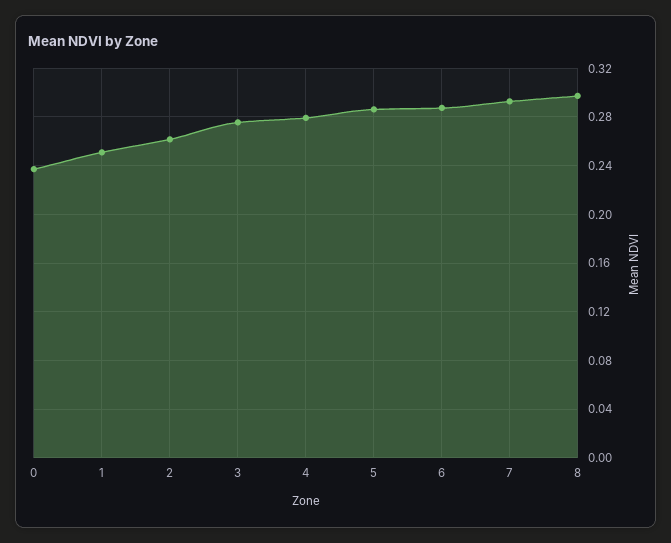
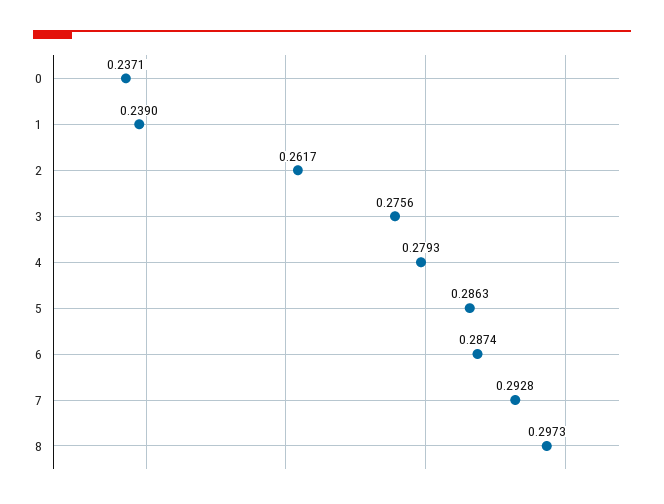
1: 0.25 -> 0.239

